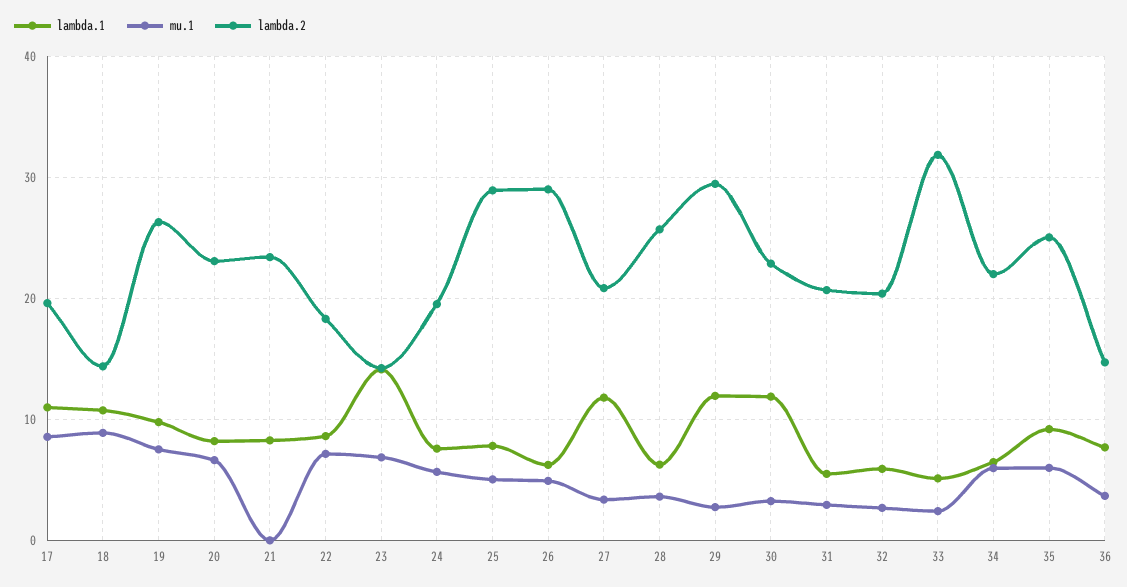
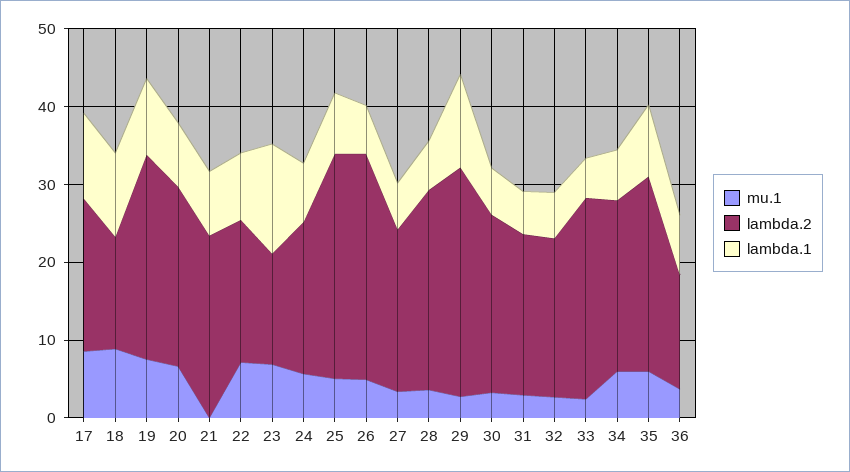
lambda.1, 27: 12 -> 6
lambda.1, 30: 12 -> 6
lambda.2, 33: 32 -> 26

